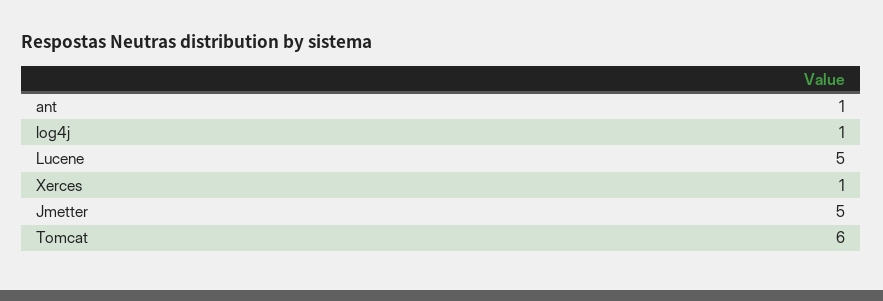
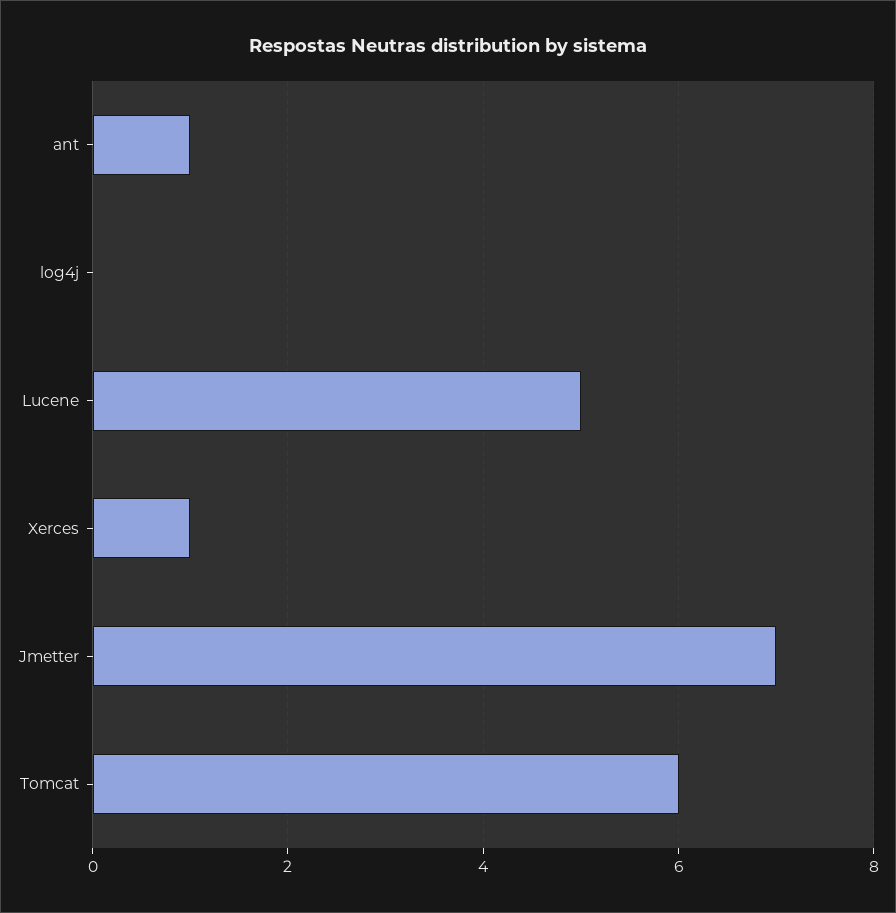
log4j: 1 -> 0
Jmetter: 5 -> 7

